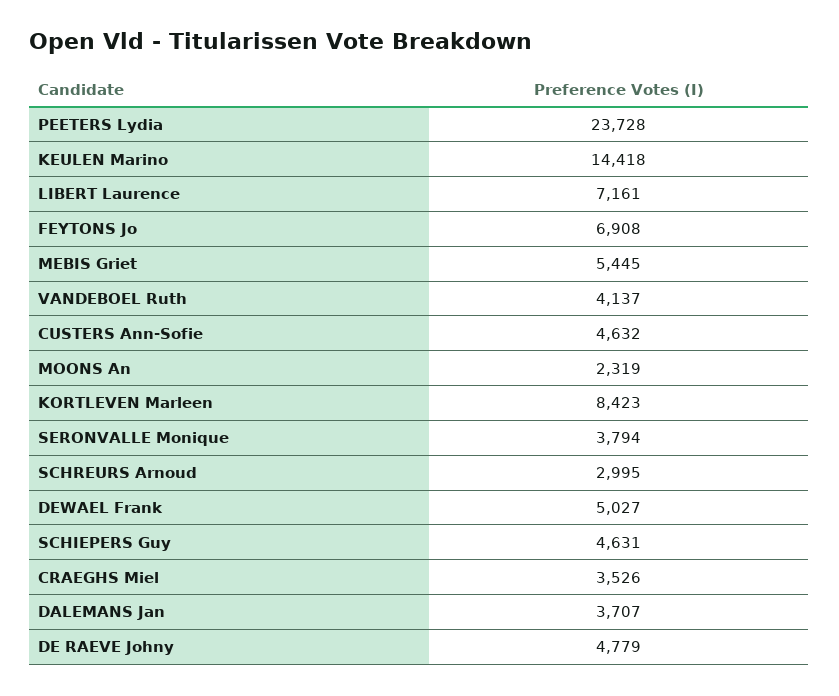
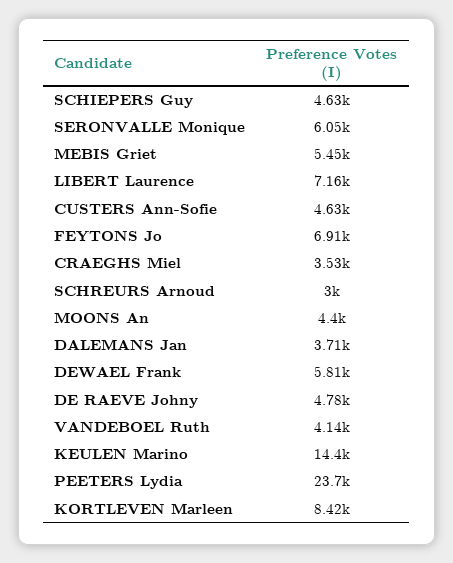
MOONS An: 2319 -> 4400
SERONVALLE Monique: 3794 -> 6050
DEWAEL Frank: 5027 -> 5810

